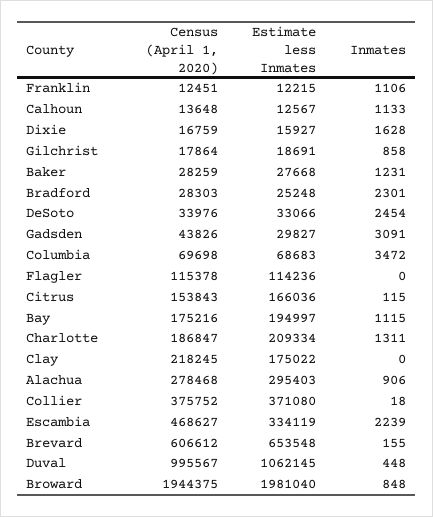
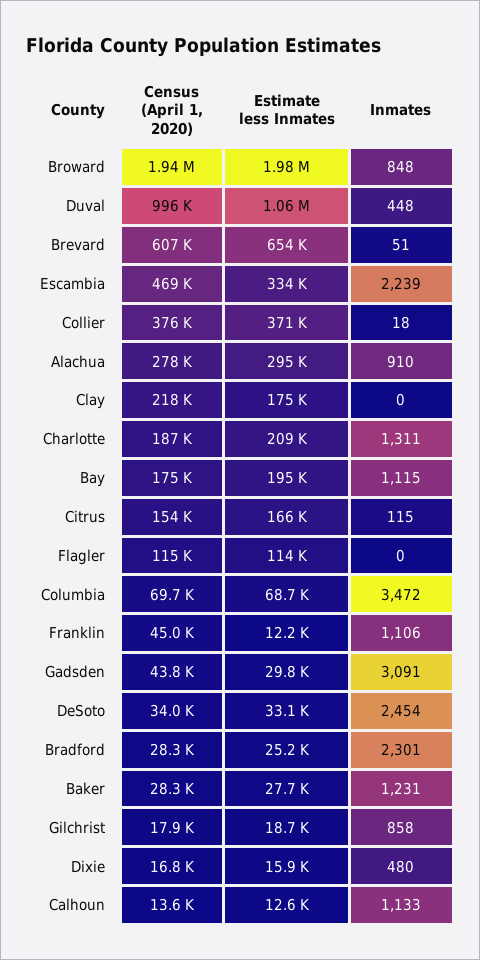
Census (April 1, 2020), Franklin: 12451 -> 45000
Inmates, Dixie: 1628 -> 480
Inmates, Alachua: 906 -> 910
Inmates, Brevard: 155 -> 51

